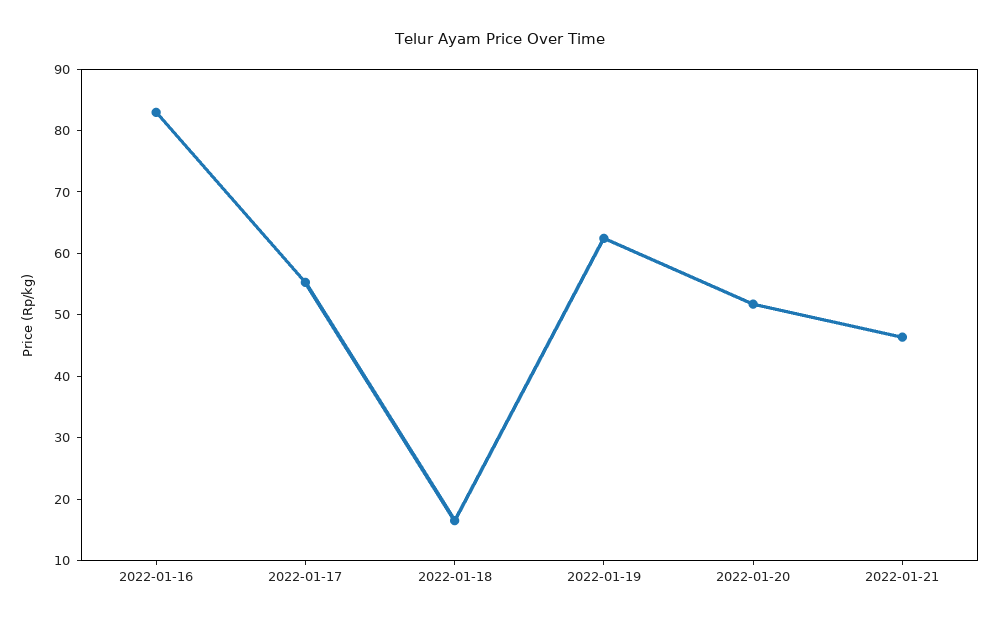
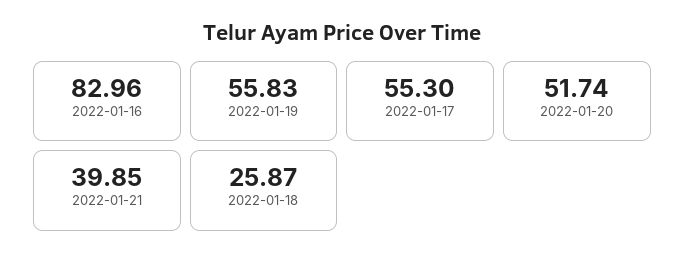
2022-01-18: 16 -> 25.87
2022-01-19: 62 -> 55.83
2022-01-21: 46 -> 39.85

